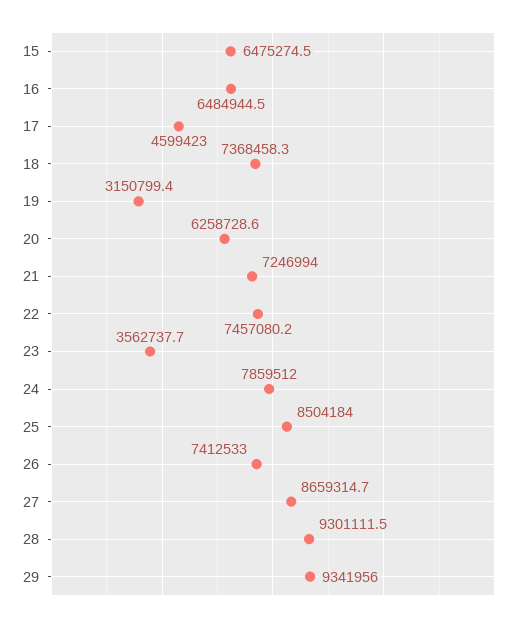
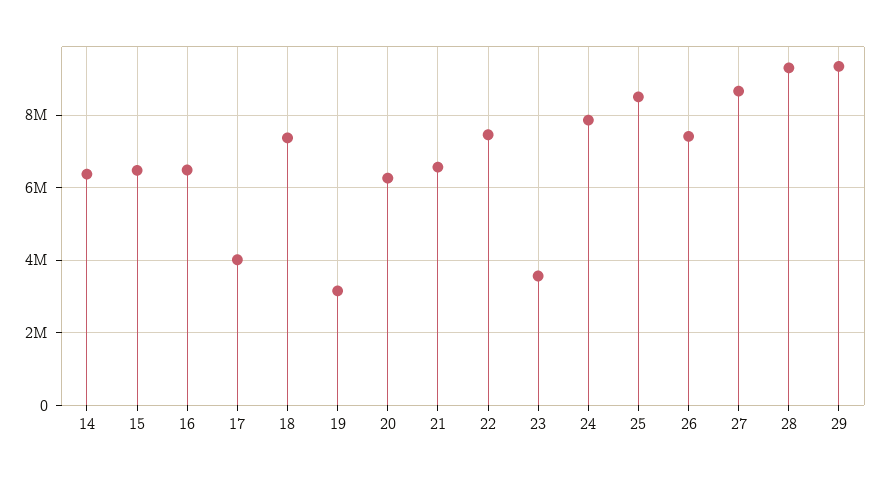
17: 4599423 -> 4000000
21: 7246994 -> 6600000
14: none -> 6400000

